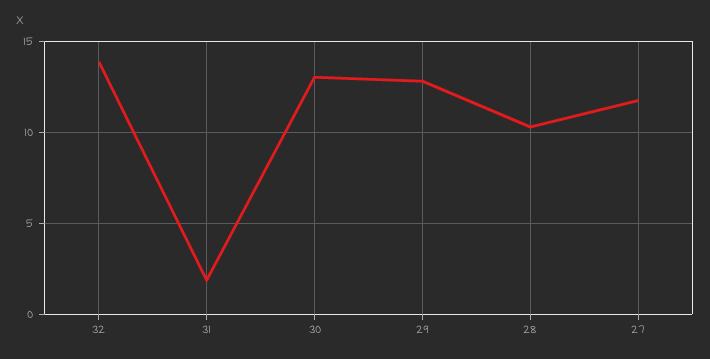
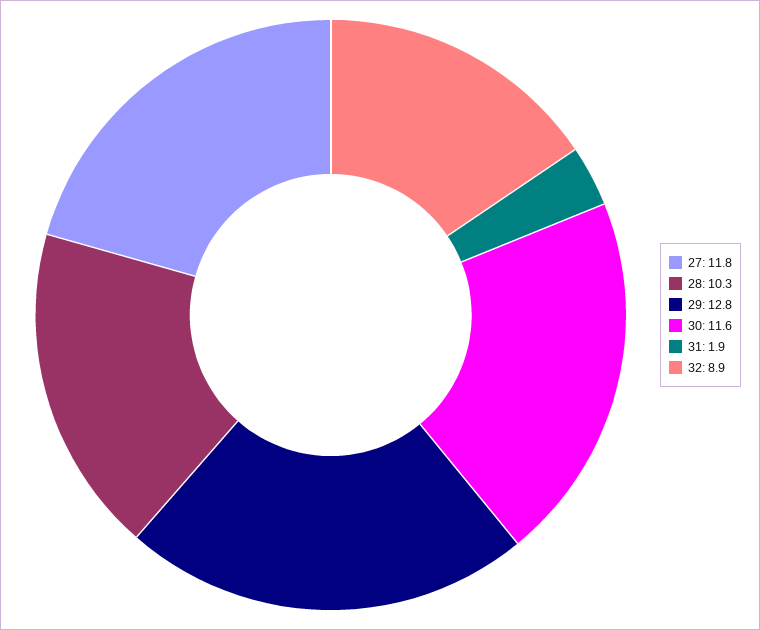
32: 14 -> 8.9
30: 13 -> 11.6

